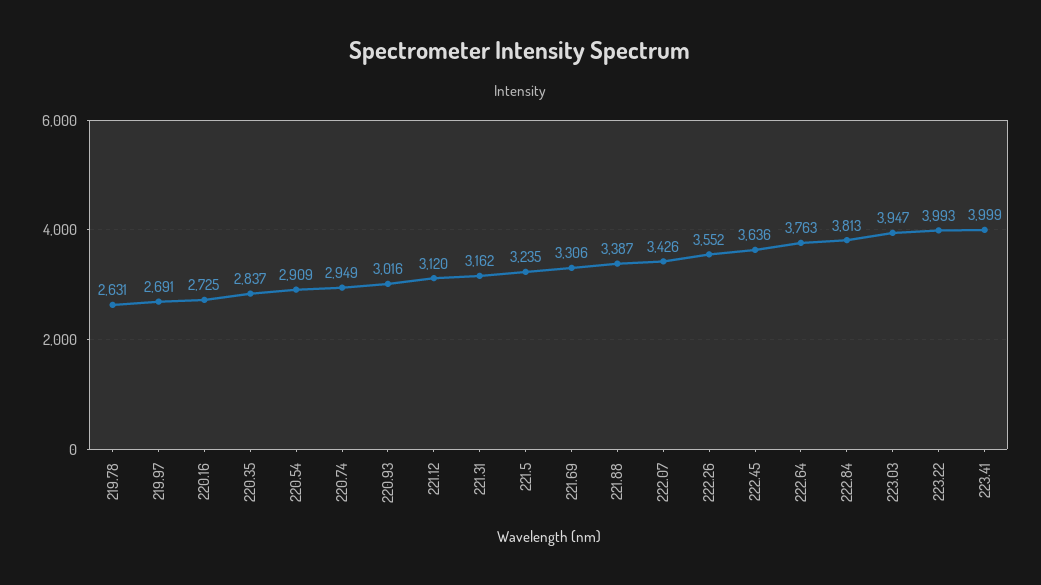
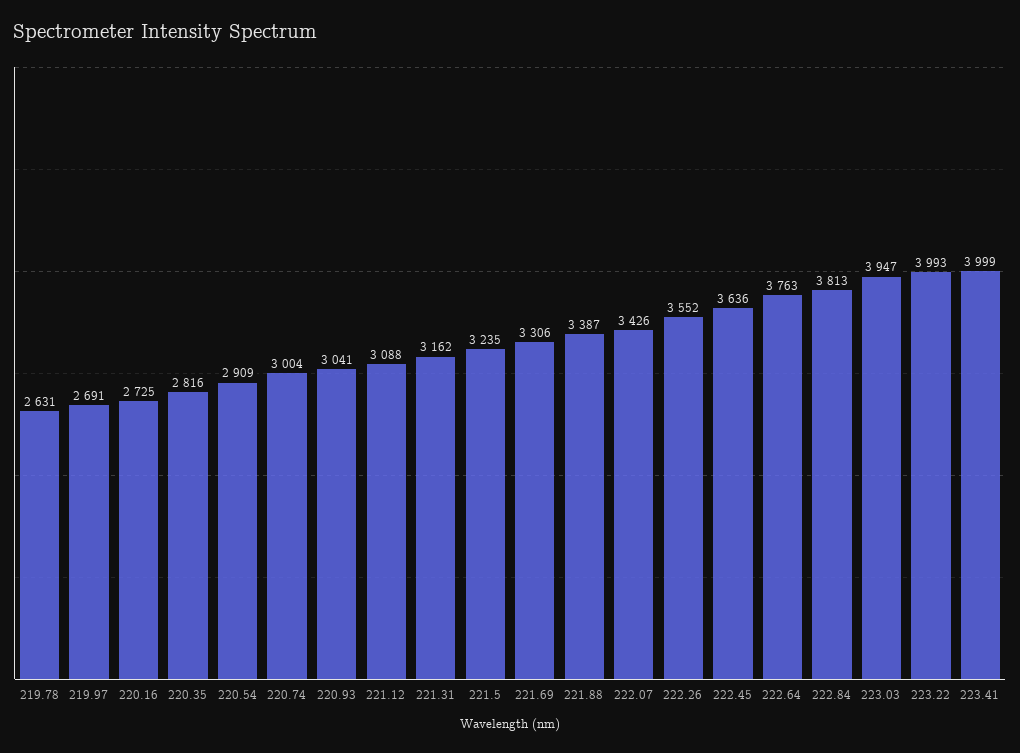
220.35: 2837 -> 2816
220.74: 2949 -> 3004
220.93: 3016 -> 3041
221.12: 3120 -> 3088

